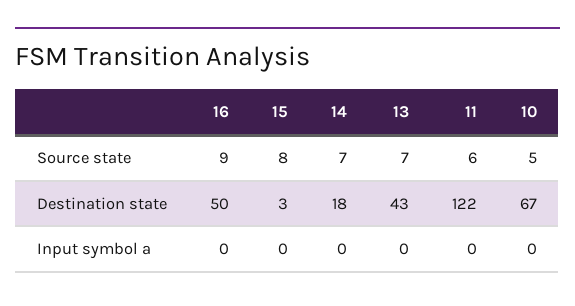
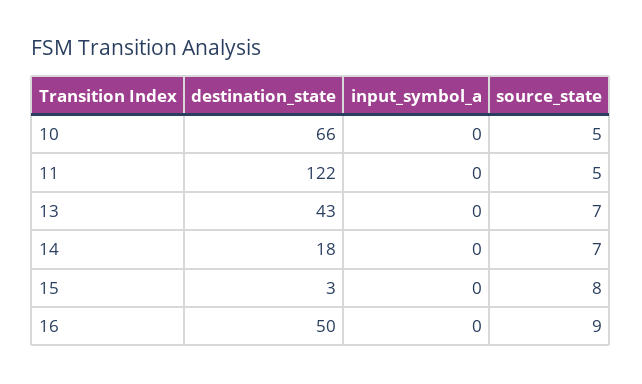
11, Source state: 6 -> 5
10, Destination state: 67 -> 66

